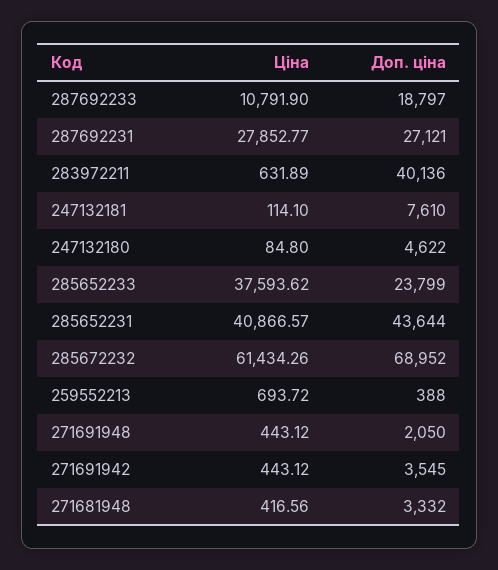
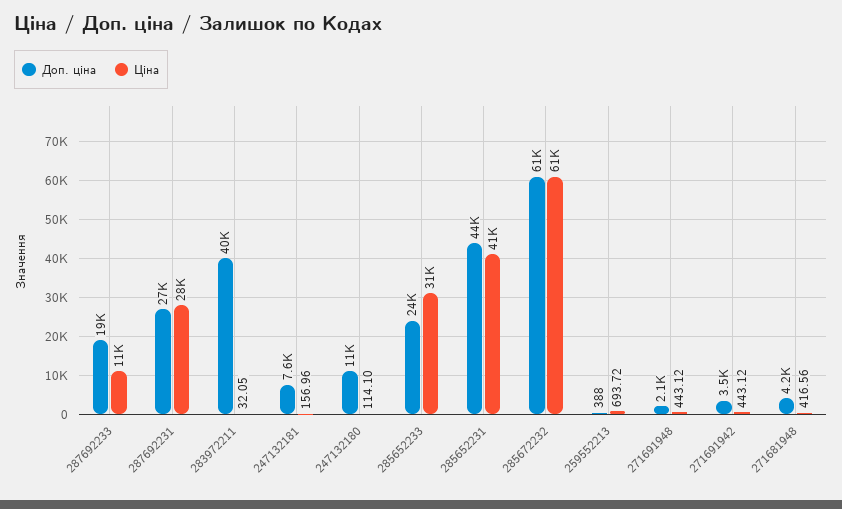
Ціна, 283972211: 631.89 -> 32.05
Ціна, 247132181: 114.1 -> 156.96
Ціна, 247132180: 84.8 -> 114.1
Доп. ціна, 247132180: 4622 -> 11000
Ціна, 285652233: 37593.62 -> 31000
Доп. ціна, 285672232: 68952 -> 61000
Доп. ціна, 271681948: 3332 -> 4200

